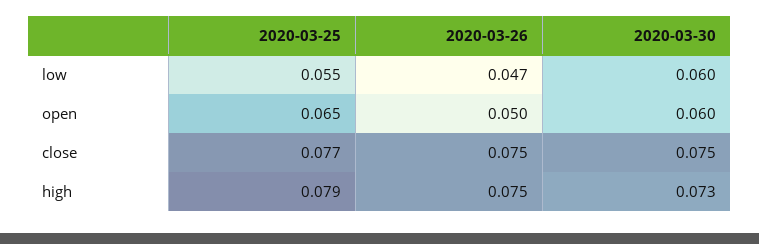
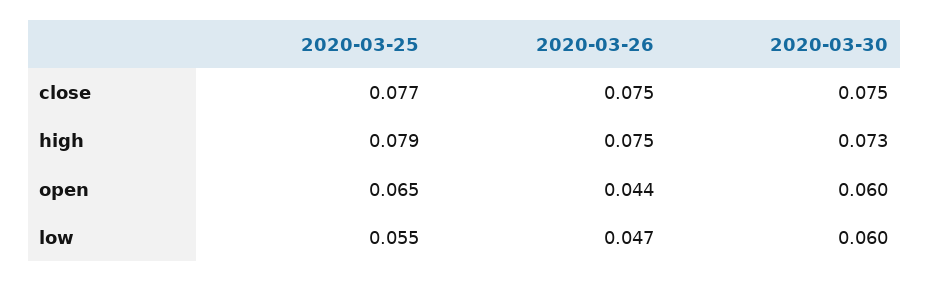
2020-03-26, open: 0.05 -> 0.044

